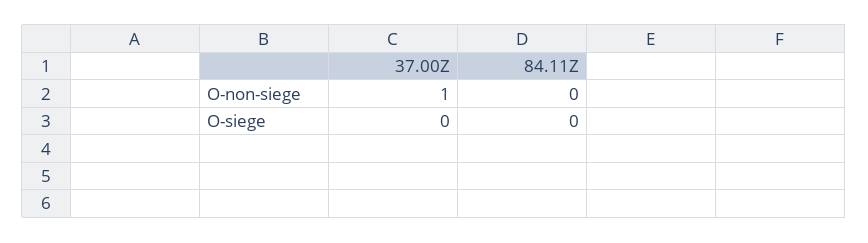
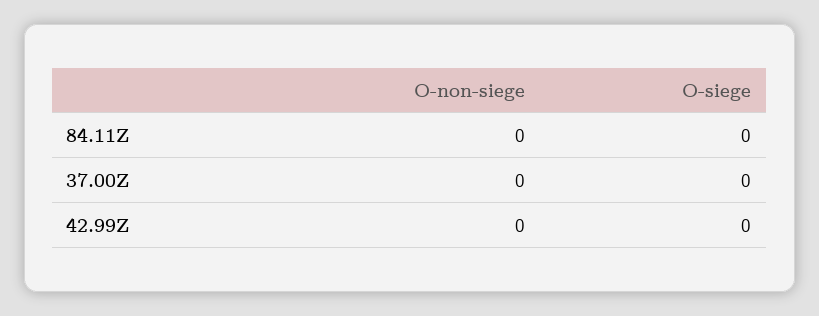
37.00Z, O-non-siege: 1 -> 0
42.99Z, O-non-siege: none -> 0
42.99Z, O-siege: none -> 0

